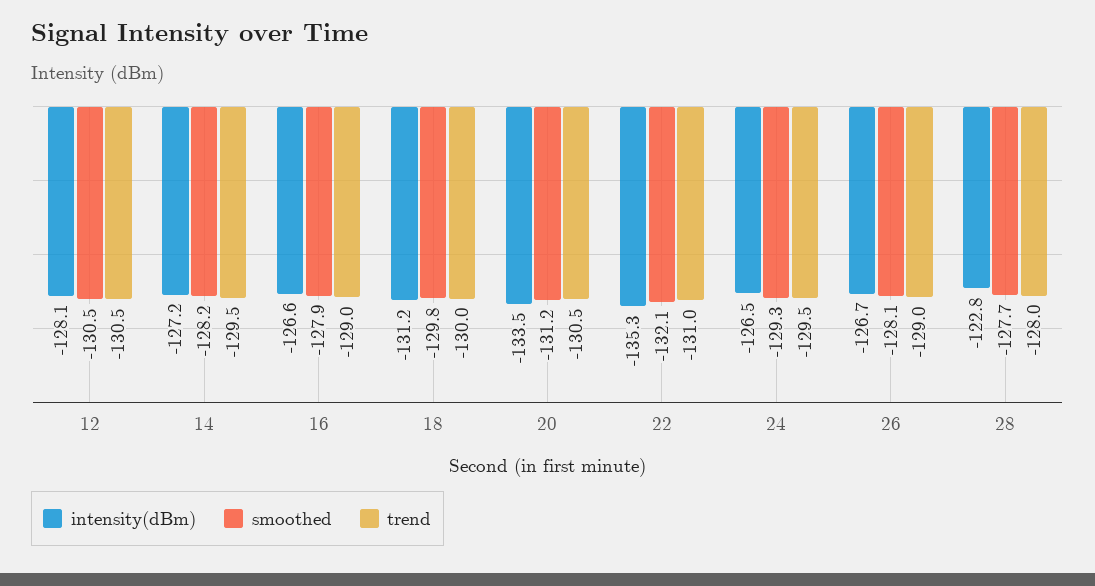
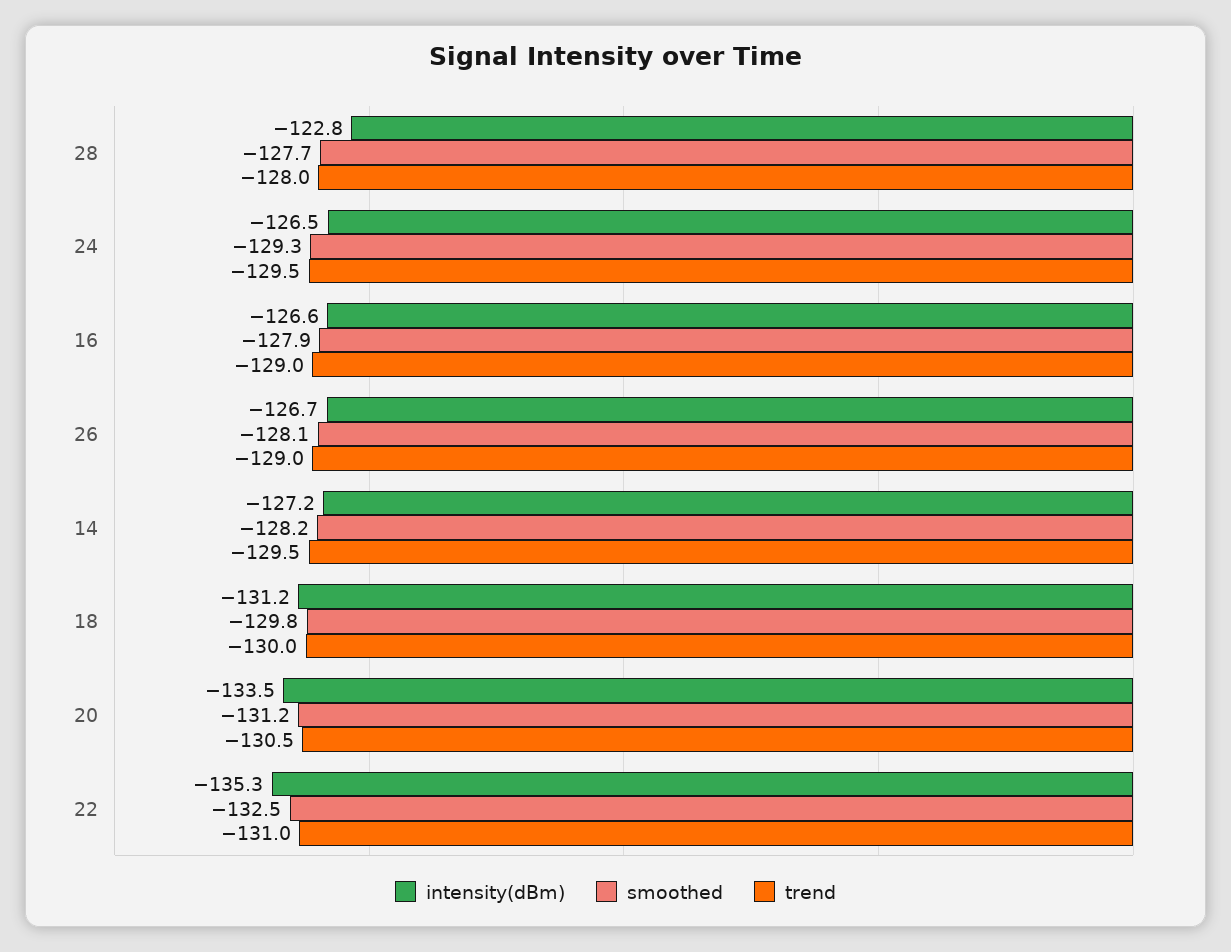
intensity(dBm), 12: -128.1 -> none
smoothed, 12: -130.5 -> none
trend, 12: -130.5 -> none
smoothed, 22: -132.1 -> -132.5

